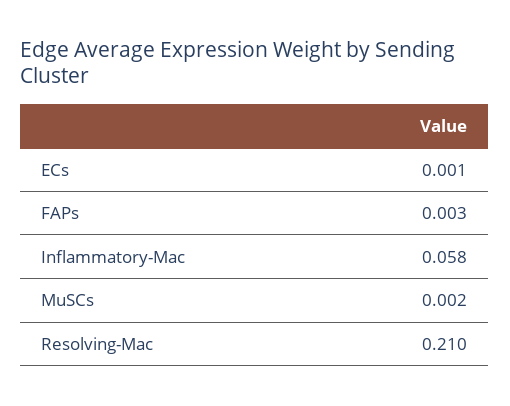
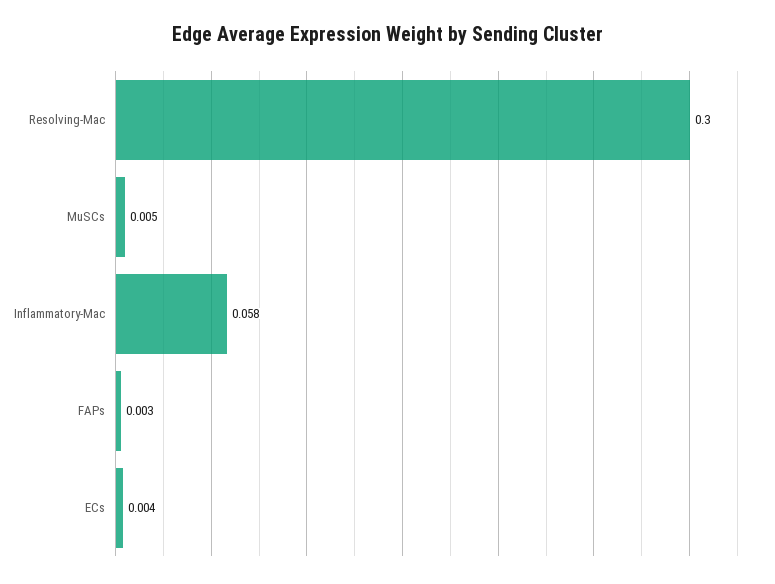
ECs: 0.001 -> 0.004
MuSCs: 0.002 -> 0.005
Resolving-Mac: 0.21 -> 0.3

